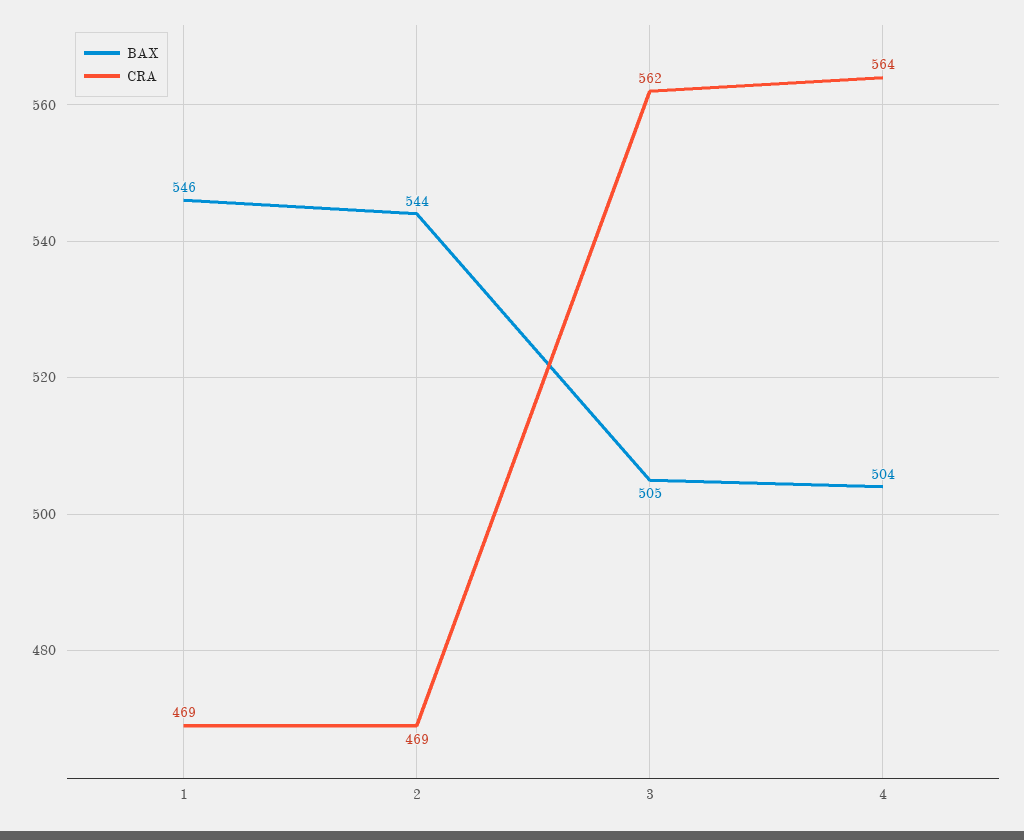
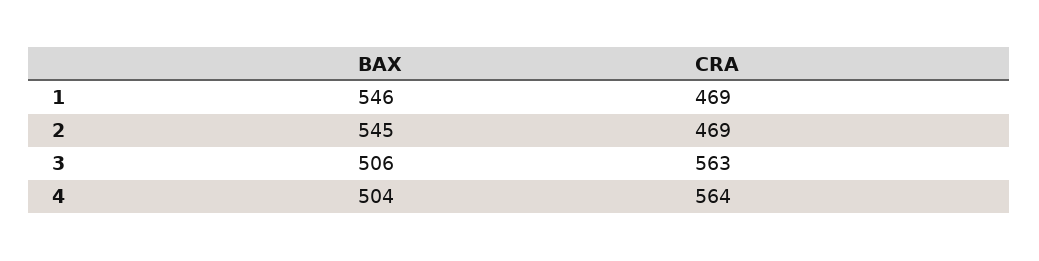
BAX, 2: 544 -> 545
BAX, 3: 505 -> 506
CRA, 3: 562 -> 563

